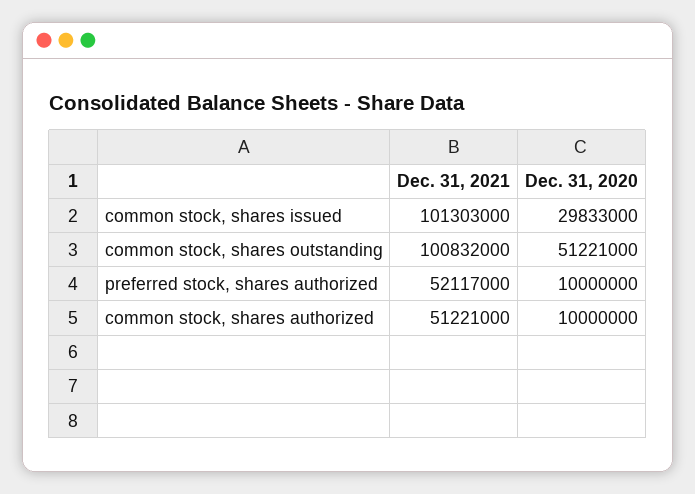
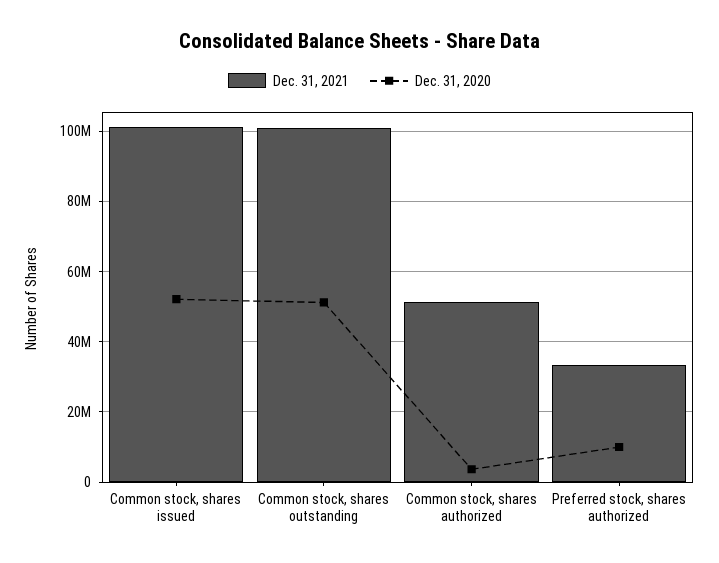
Dec. 31, 2020, common stock, shares issued: 29833000 -> 52000000
Dec. 31, 2021, preferred stock, shares authorized: 52117000 -> 34000000
Dec. 31, 2020, common stock, shares authorized: 10000000 -> 4000000

